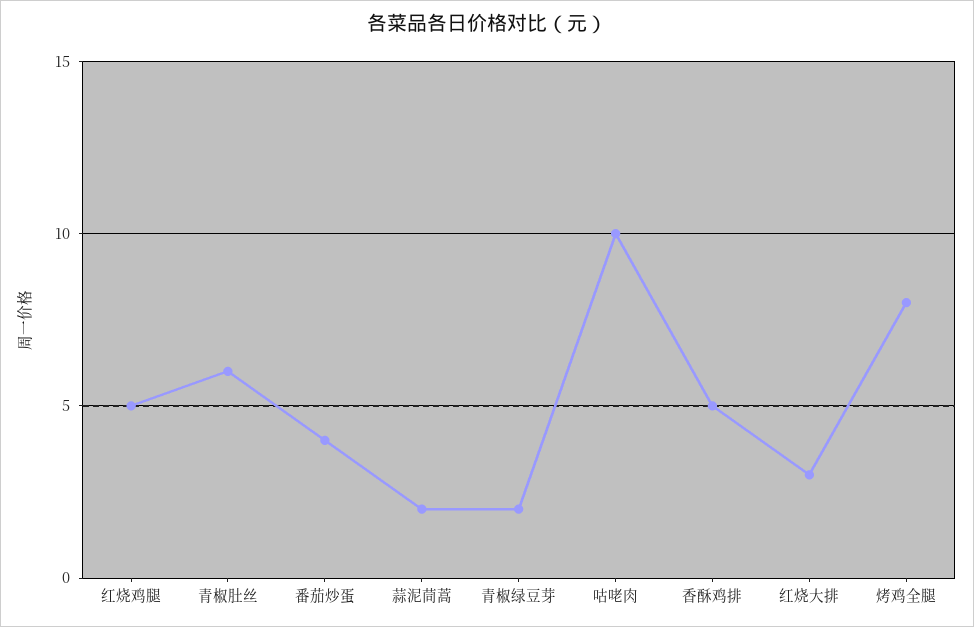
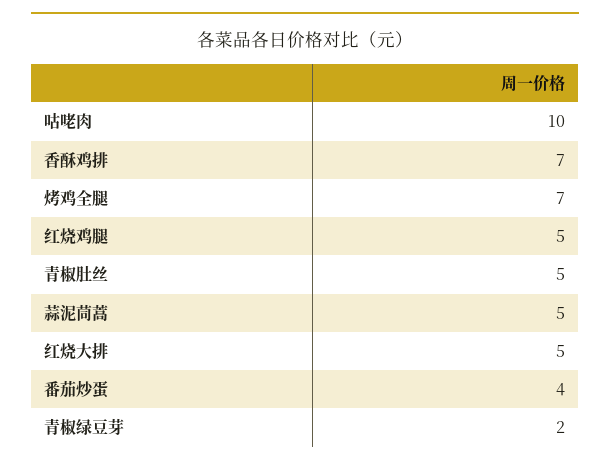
青椒肚丝: 6 -> 5
蒜泥茼蒿: 2 -> 5
香酥鸡排: 5 -> 7
红烧大排: 3 -> 5
烤鸡全腿: 8 -> 7

